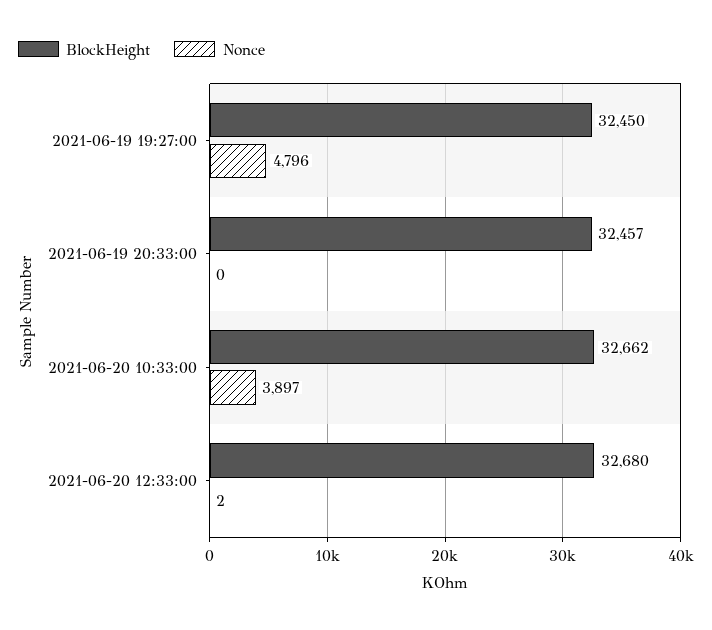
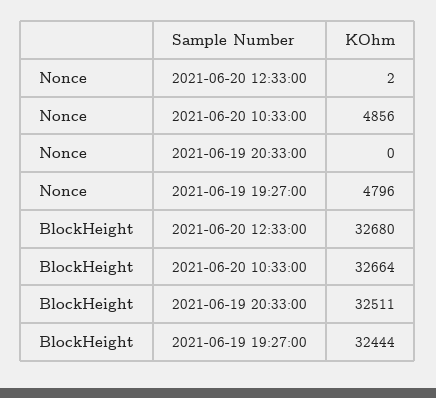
BlockHeight, 2021-06-19 19:27:00: 32450 -> 32444
BlockHeight, 2021-06-19 20:33:00: 32457 -> 32511
BlockHeight, 2021-06-20 10:33:00: 32662 -> 32664
Nonce, 2021-06-20 10:33:00: 3897 -> 4856

